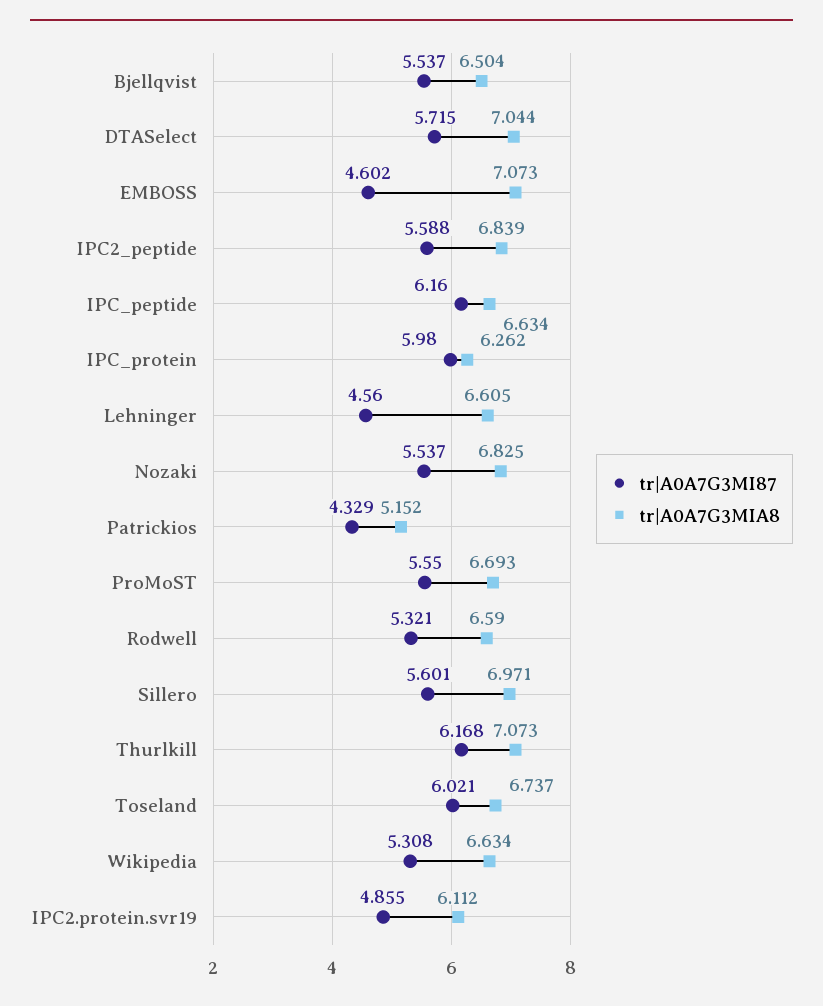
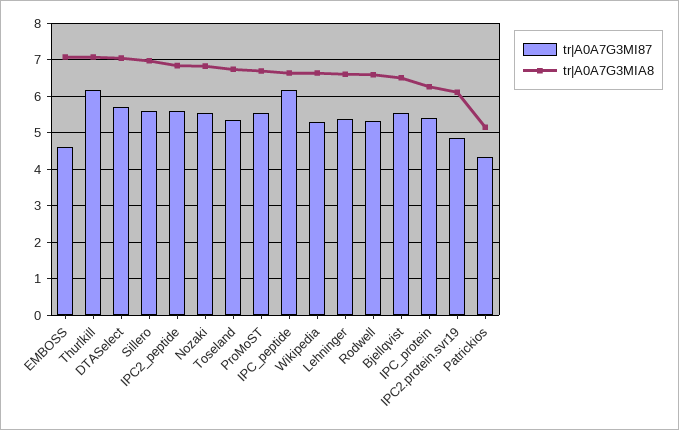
tr|A0A7G3MI87, IPC_protein: 5.98 -> 5.4
tr|A0A7G3MI87, Lehninger: 4.56 -> 5.4
tr|A0A7G3MI87, Toseland: 6.021 -> 5.4

